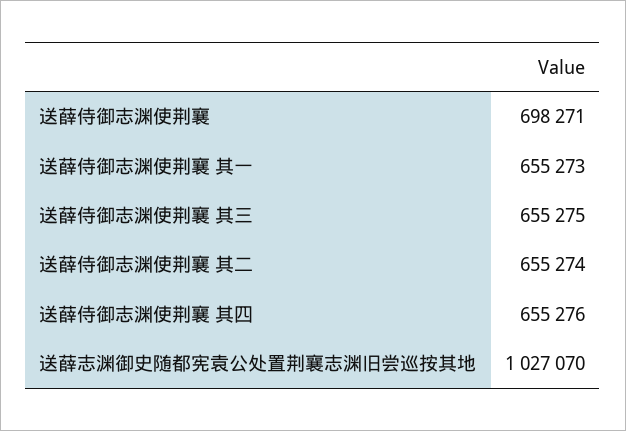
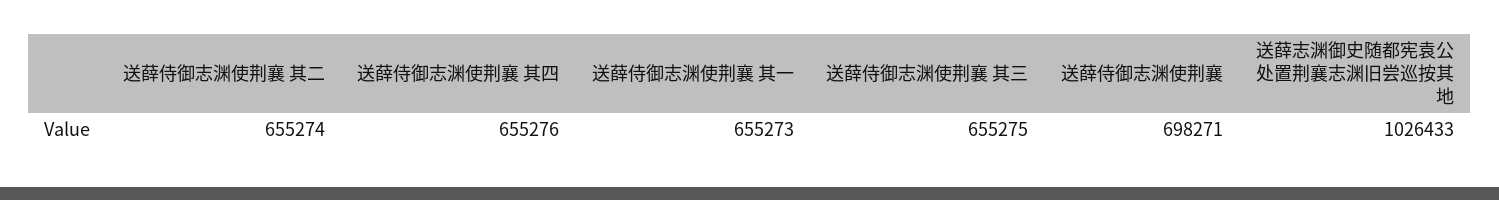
送薛志渊御史随都宪袁公处置荆襄志渊旧尝巡按其地: 1027070 -> 1026433

